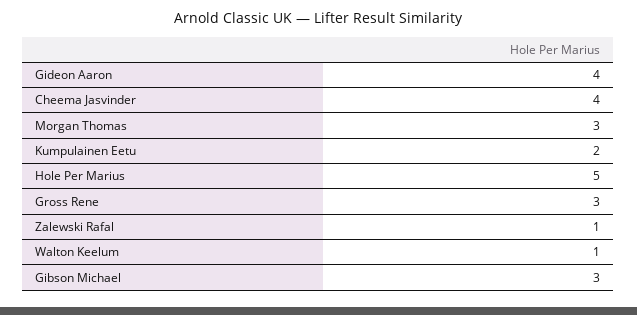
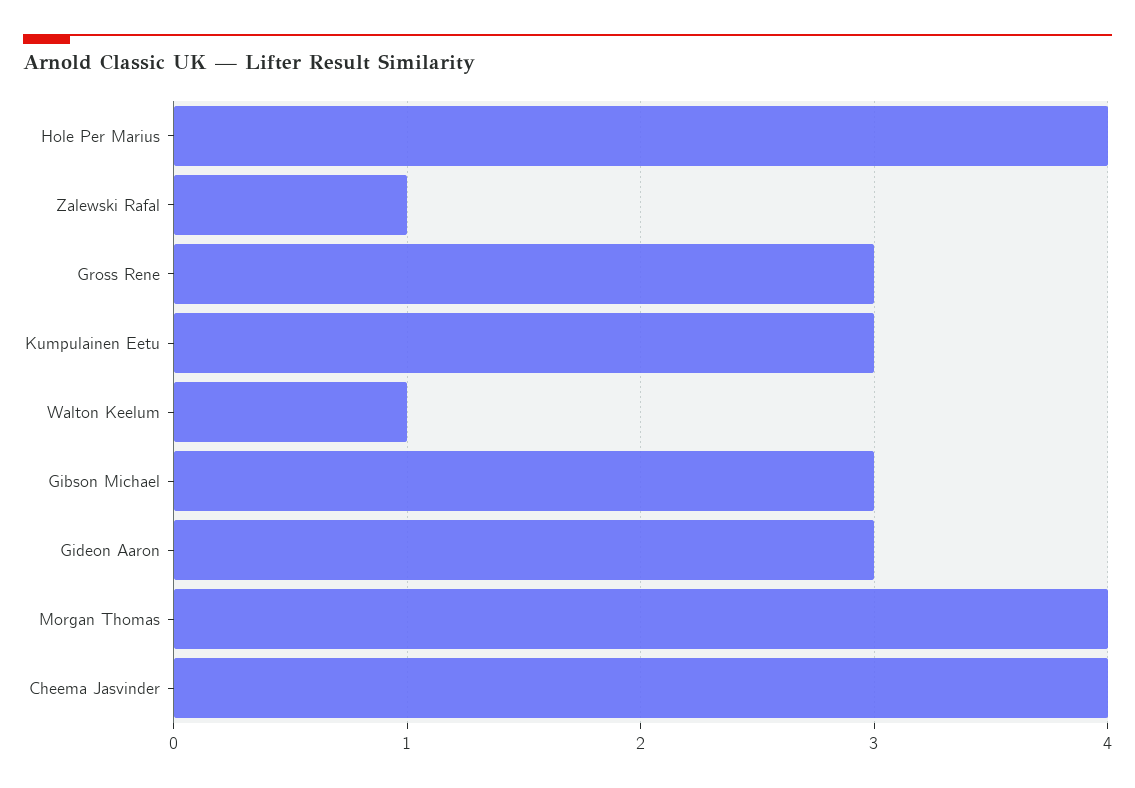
Gideon Aaron: 4 -> 3
Morgan Thomas: 3 -> 4
Kumpulainen Eetu: 2 -> 3
Hole Per Marius: 5 -> 4

